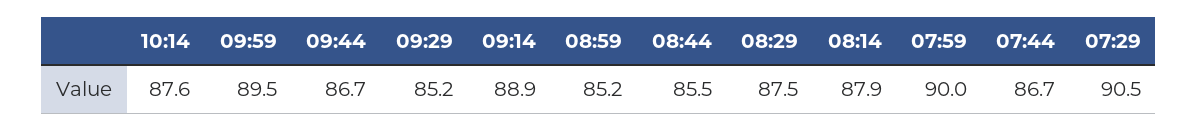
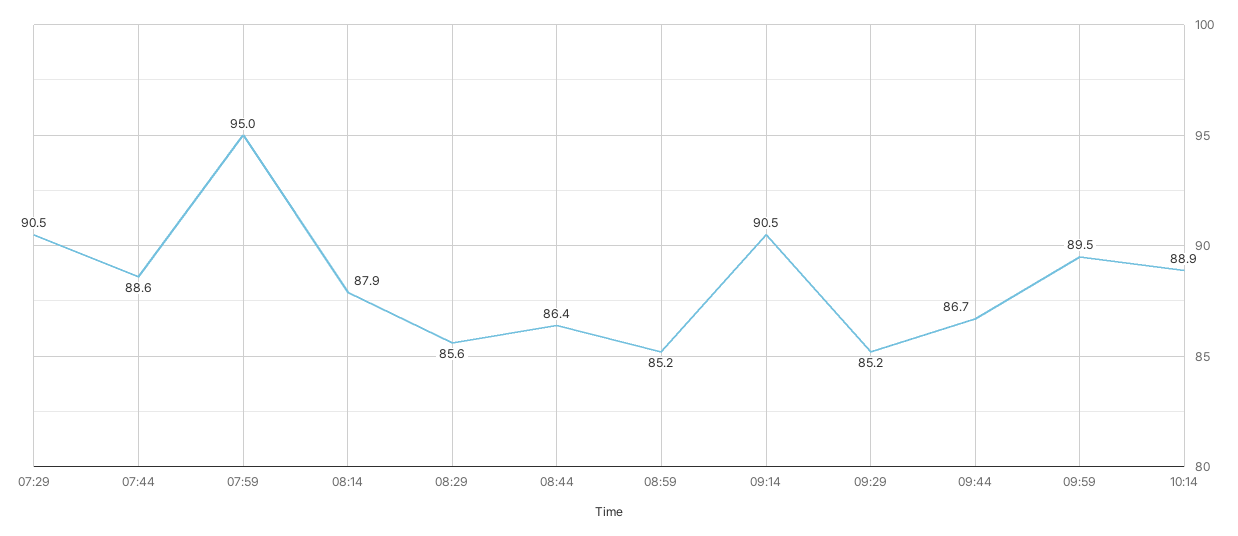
10:14: 87.6 -> 88.9
09:14: 88.9 -> 90.5
08:44: 85.5 -> 86.4
08:29: 87.5 -> 85.6
07:59: 90 -> 95
07:44: 86.7 -> 88.6

